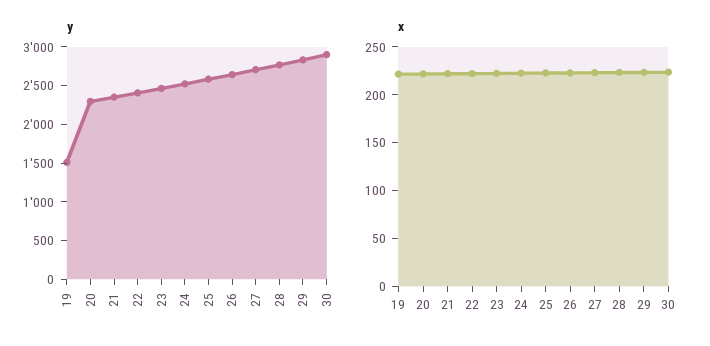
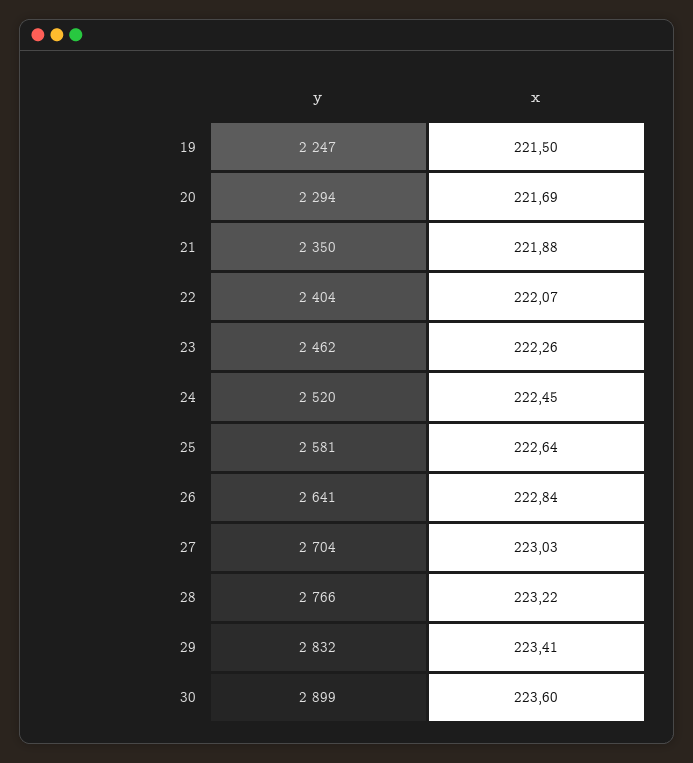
y, 19: 1500 -> 2247

